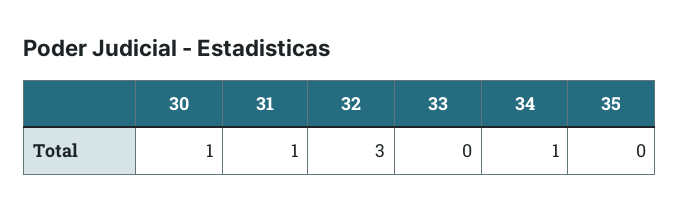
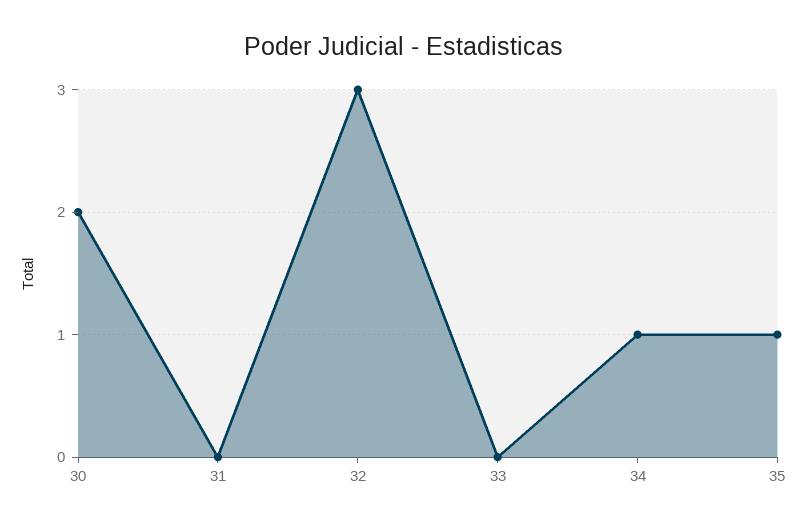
30: 1 -> 2
31: 1 -> 0
35: 0 -> 1

